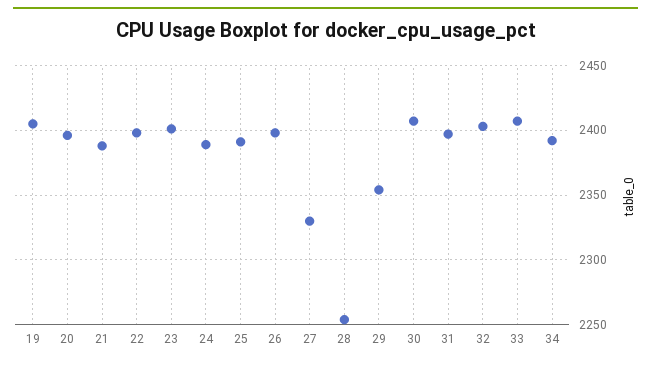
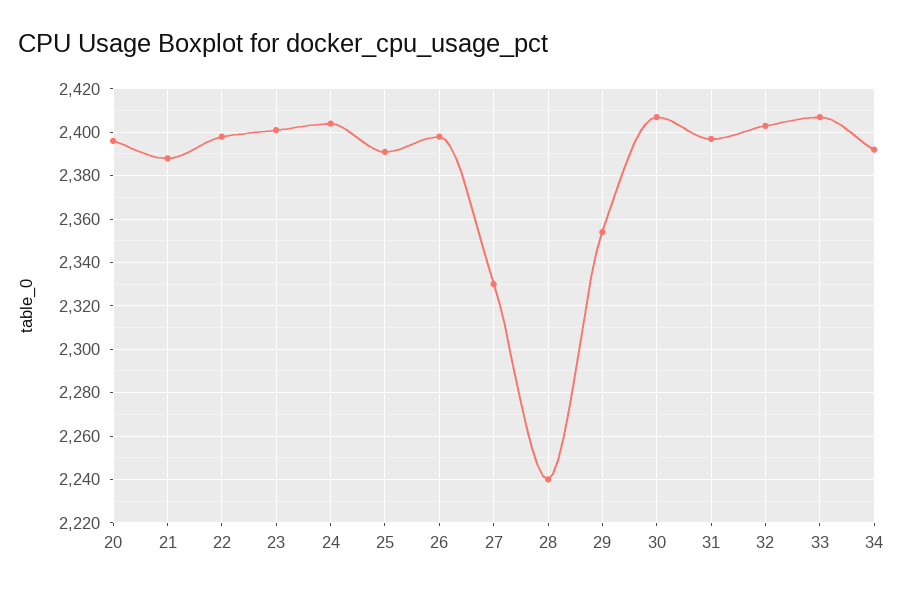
19: 2405 -> none
24: 2390 -> 2405
28: 2255 -> 2240

